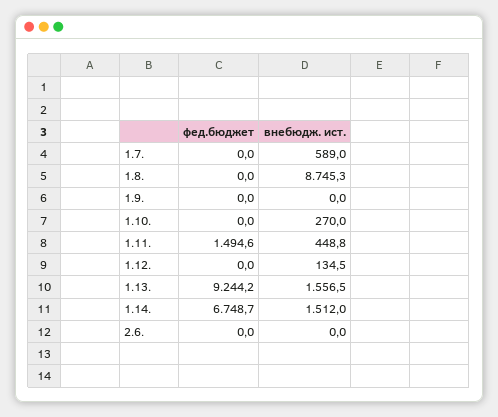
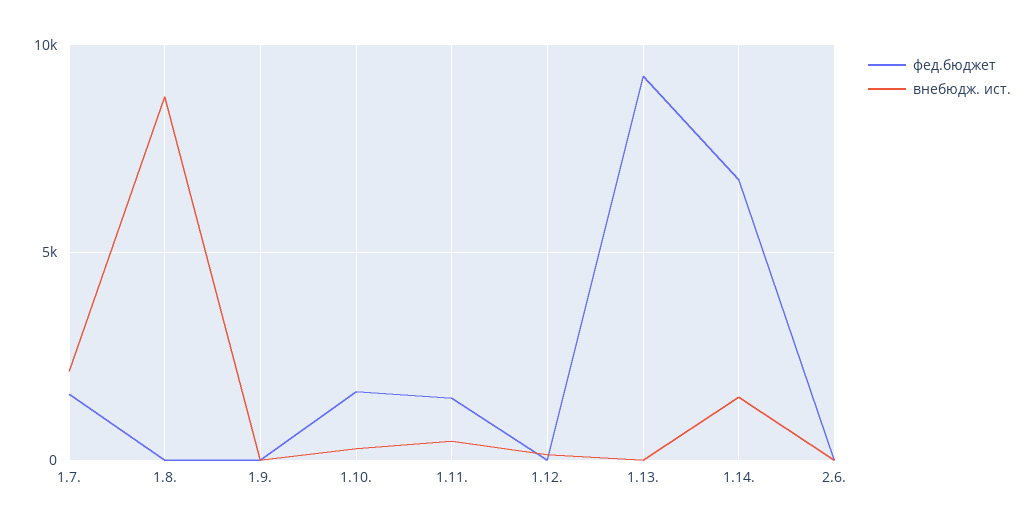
фед.бюджет, 1.7.: 0 -> 1500
внебюдж. ист., 1.7.: 589 -> 2000
фед.бюджет, 1.10.: 0 -> 1500
внебюдж. ист., 1.13.: 1556.5 -> 0

